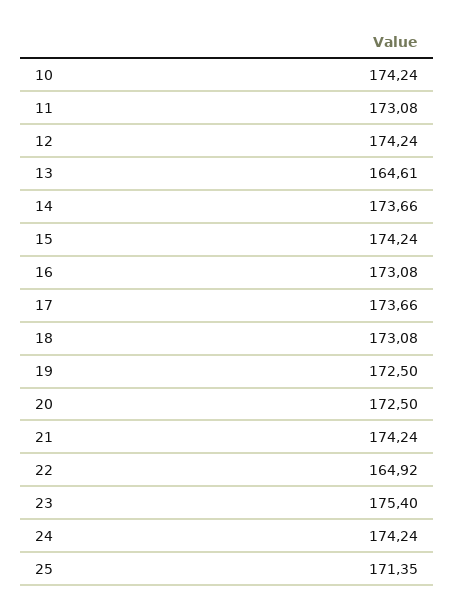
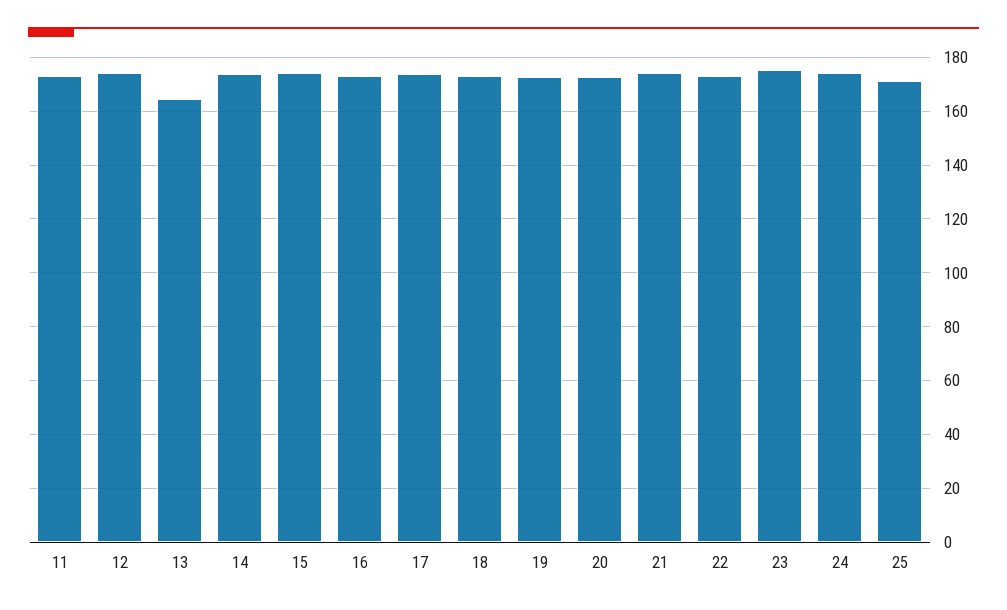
10: 174.24 -> none
22: 164.92 -> 172.5

